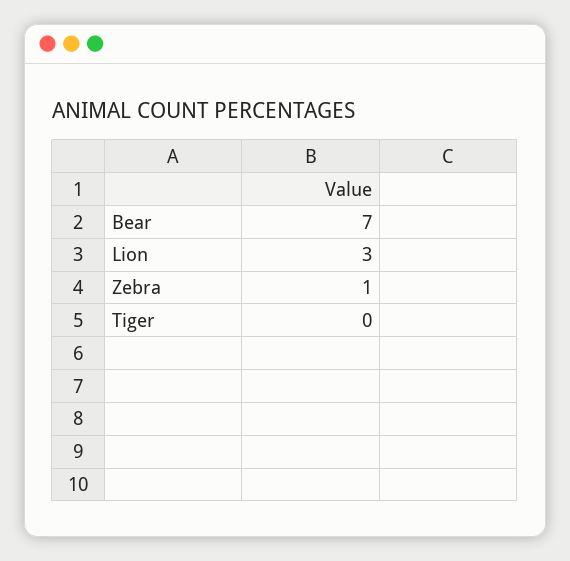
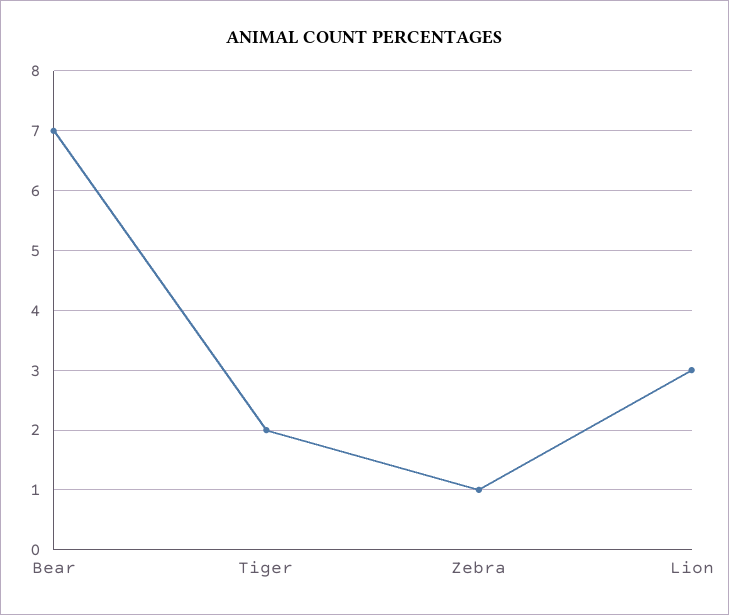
Tiger: 0 -> 2

